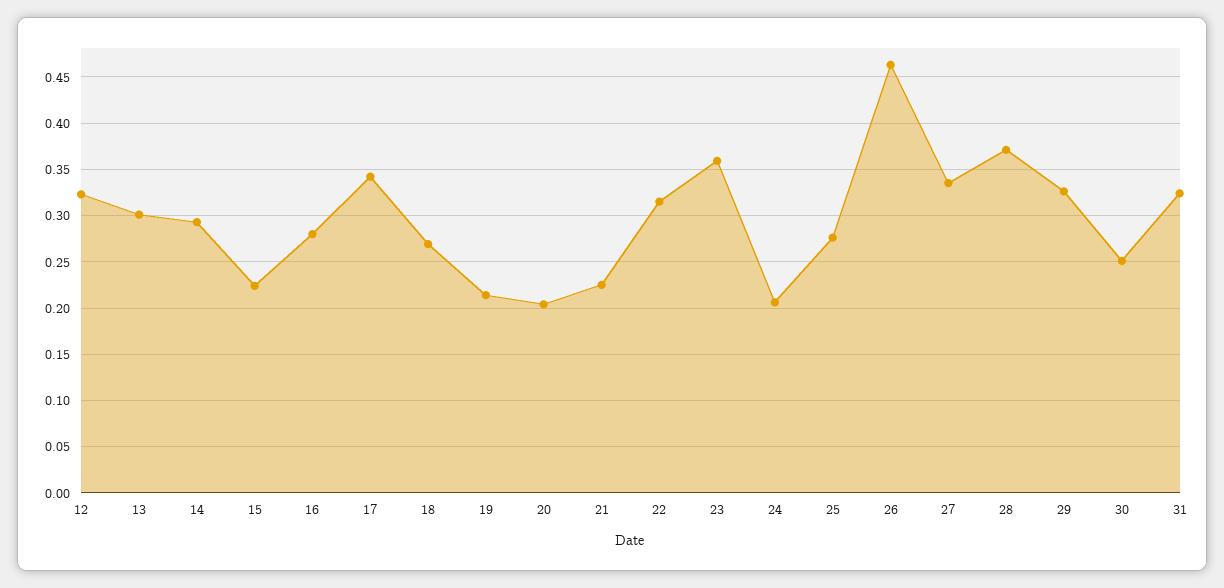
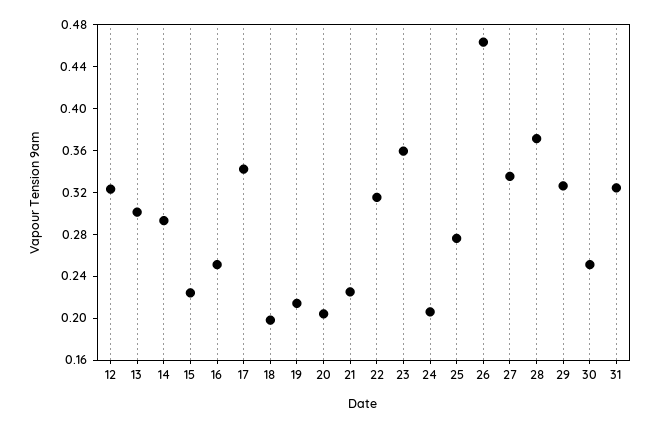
16: 0.28 -> 0.25
18: 0.27 -> 0.2

